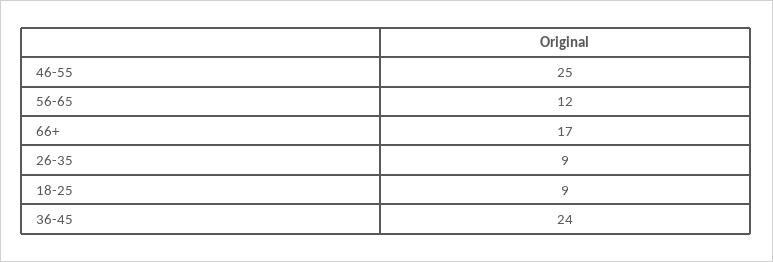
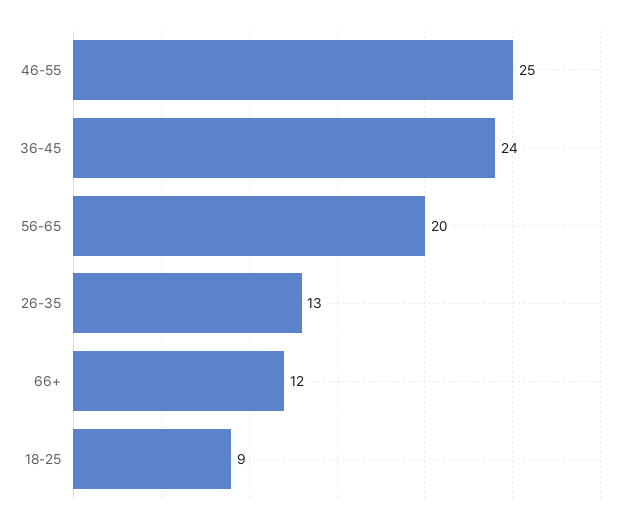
56-65: 12 -> 20
66+: 17 -> 12
26-35: 9 -> 13

